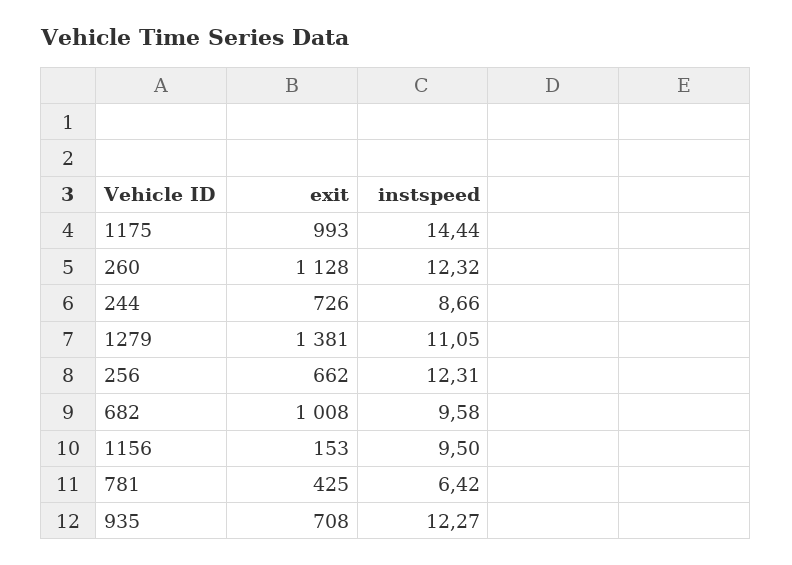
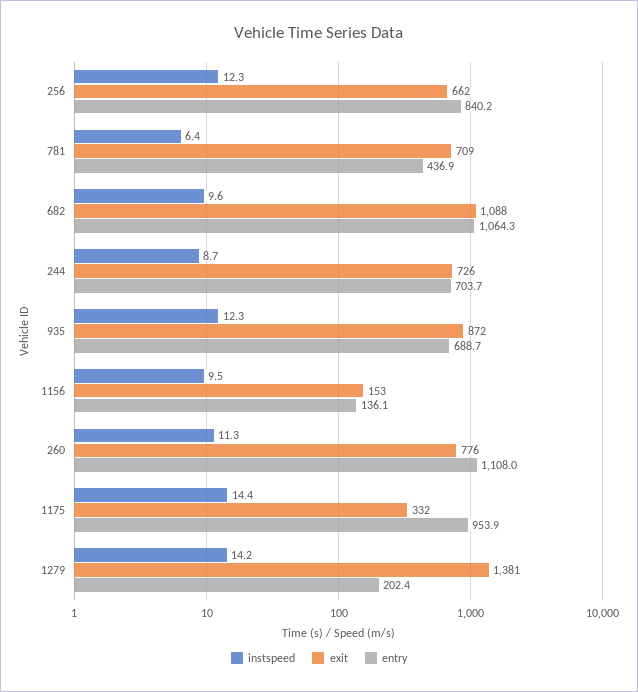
exit, 1175: 993 -> 332
exit, 260: 1128 -> 776
instspeed, 260: 12.32 -> 11.3
instspeed, 1279: 11.05 -> 14.2
exit, 682: 1008 -> 1088
exit, 781: 425 -> 709
exit, 935: 708 -> 872
entry, 256: none -> 840.2
entry, 781: none -> 436.9
entry, 682: none -> 1064.3
entry, 244: none -> 703.7
entry, 935: none -> 688.7
entry, 1156: none -> 136.1
entry, 260: none -> 1108
entry, 1175: none -> 953.9
entry, 1279: none -> 202.4

